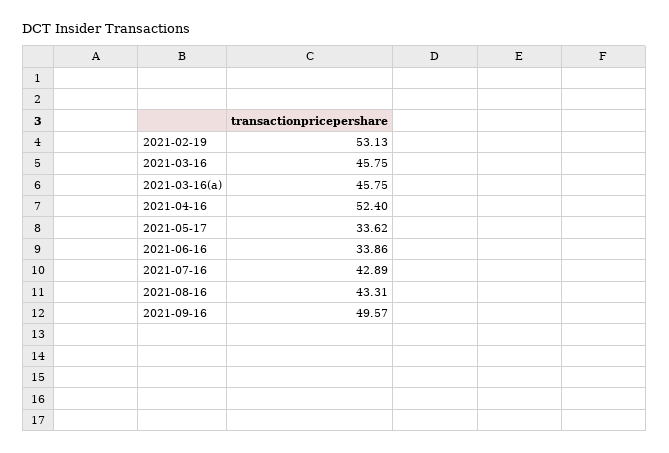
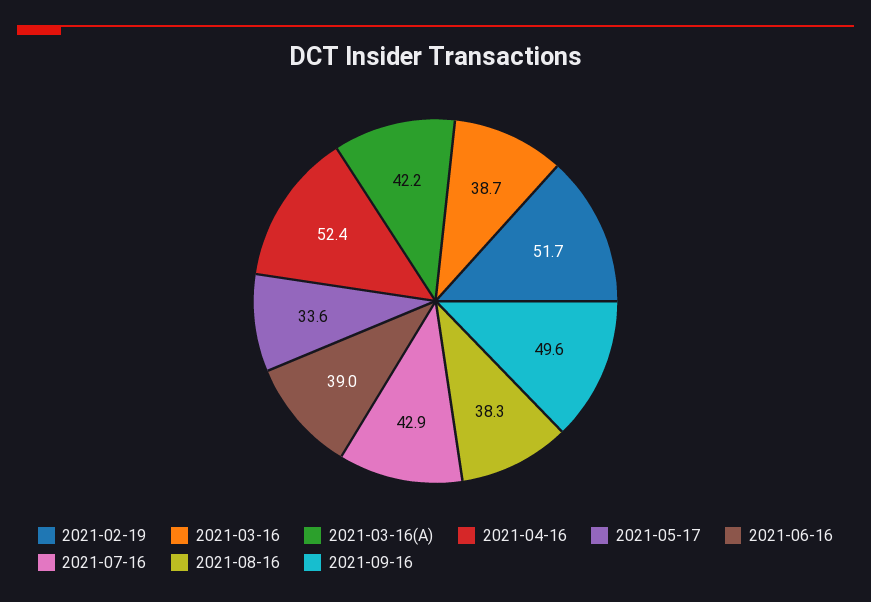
2021-02-19: 53.13 -> 51.7
2021-03-16: 45.75 -> 38.7
2021-03-16(a): 45.75 -> 42.2
2021-06-16: 33.86 -> 39
2021-08-16: 43.31 -> 38.3

